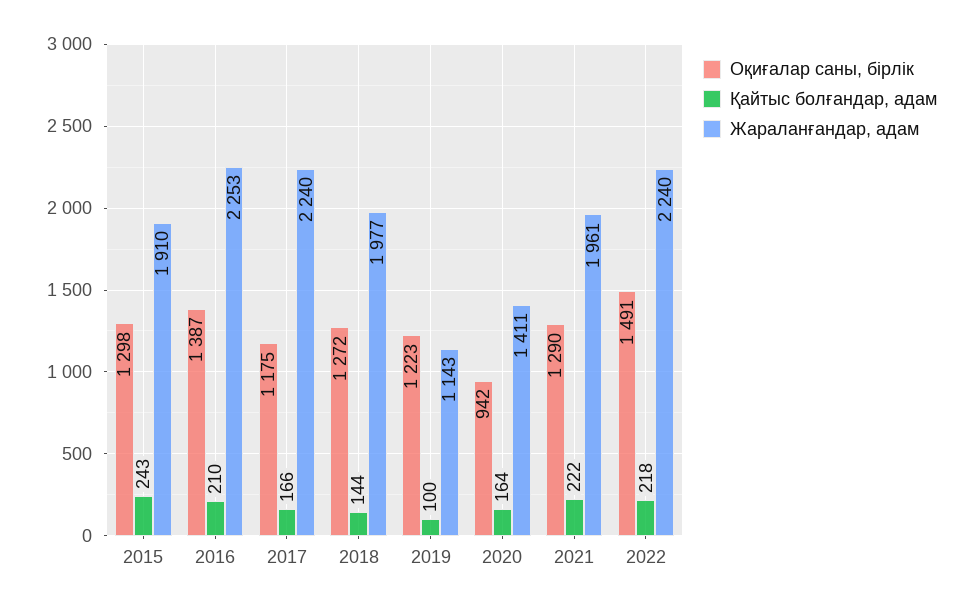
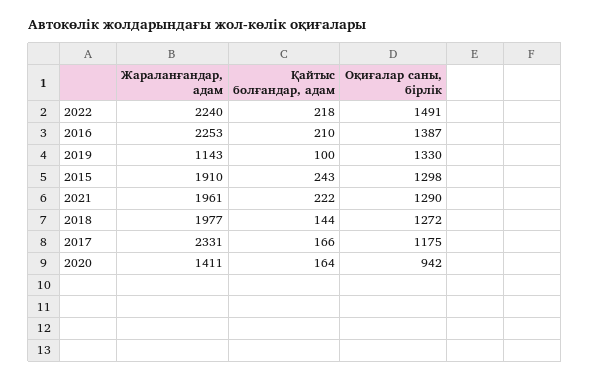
Жараланғандар, адам, 2017: 2240 -> 2331
Оқиғалар саны, бірлік, 2019: 1223 -> 1330

